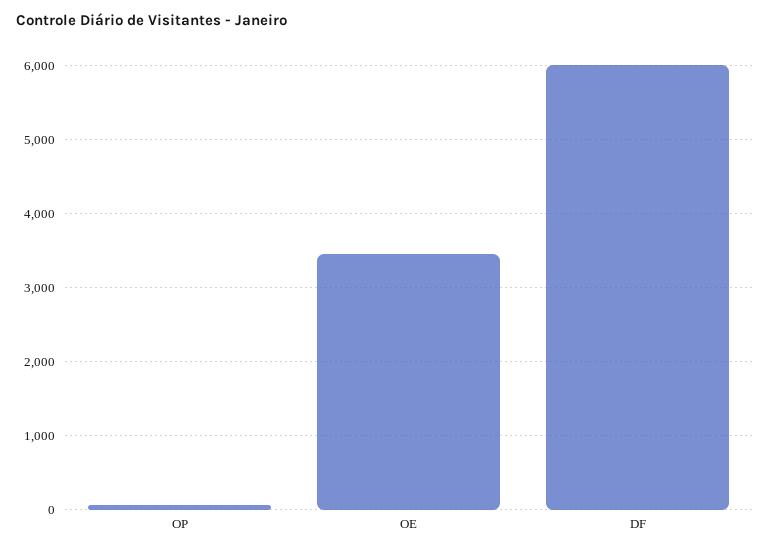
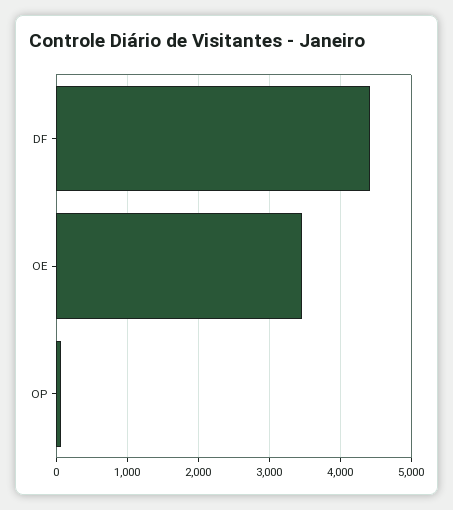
DF: 6000 -> 4400

